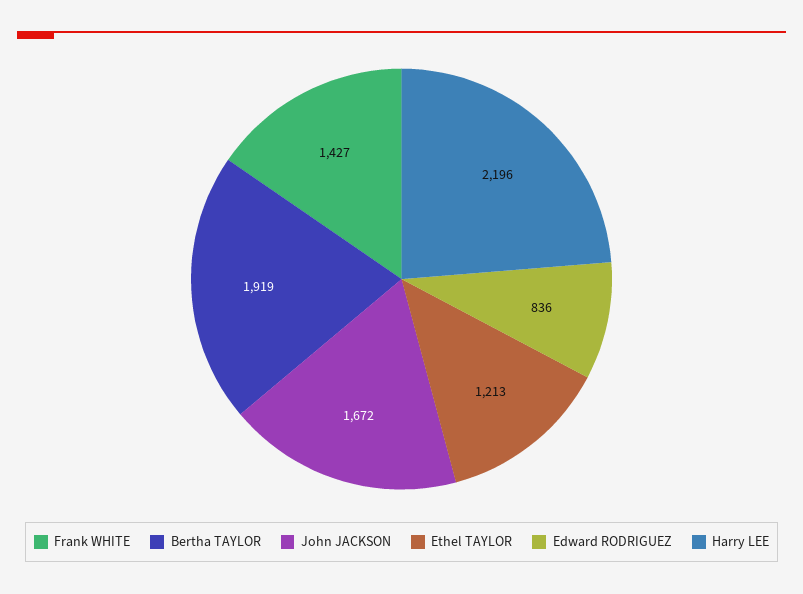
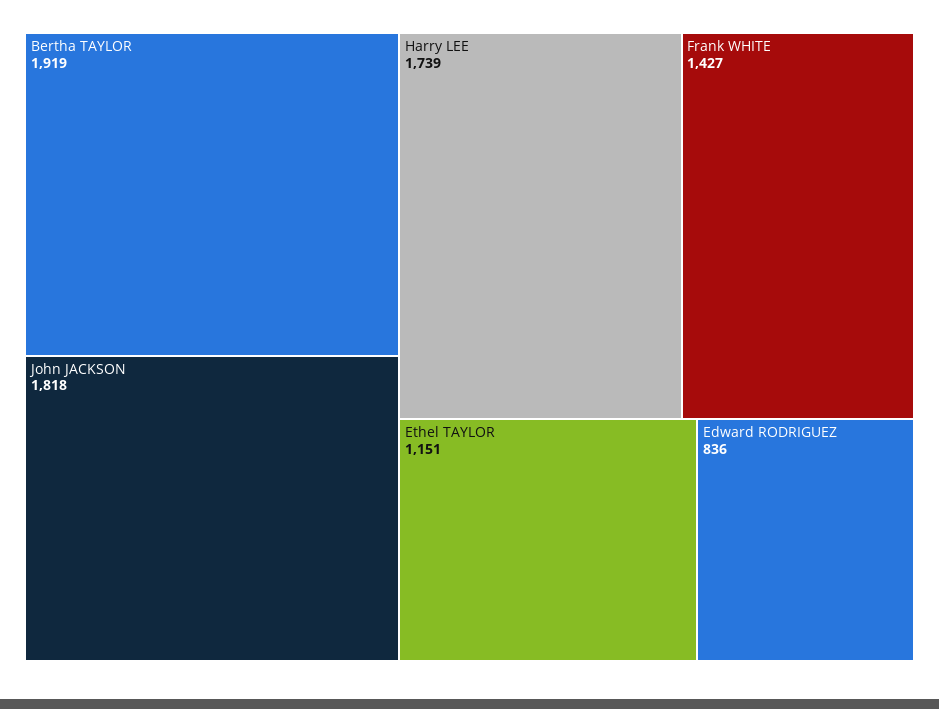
John JACKSON: 1672 -> 1818
Ethel TAYLOR: 1213 -> 1151
Harry LEE: 2196 -> 1739

